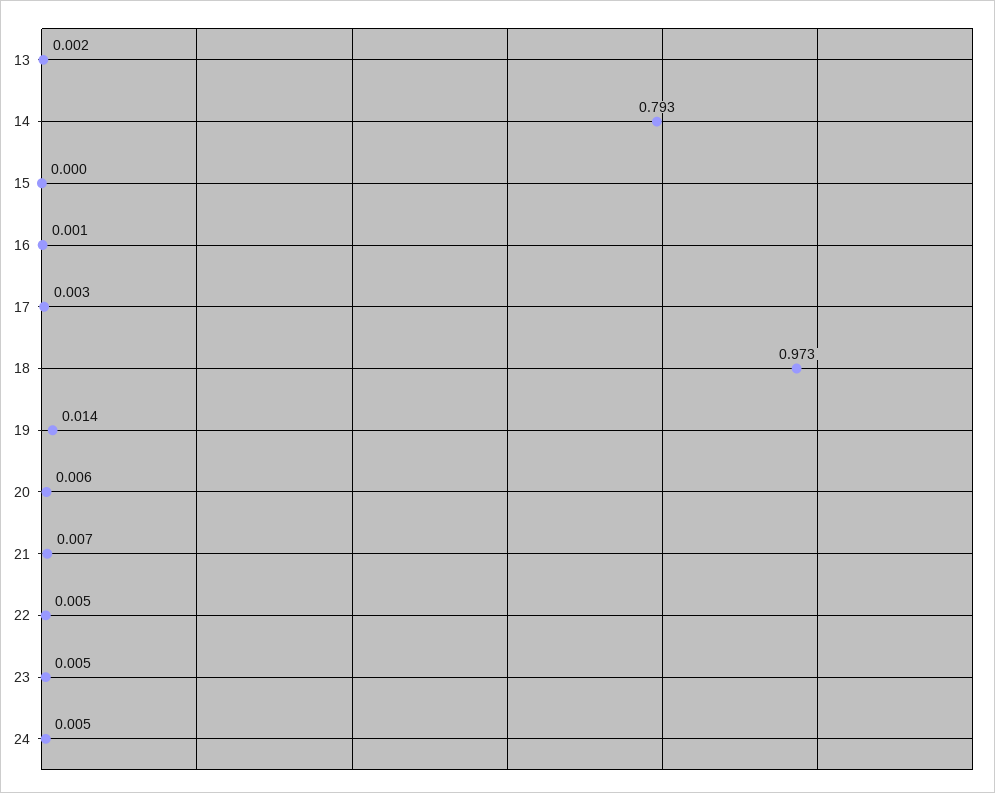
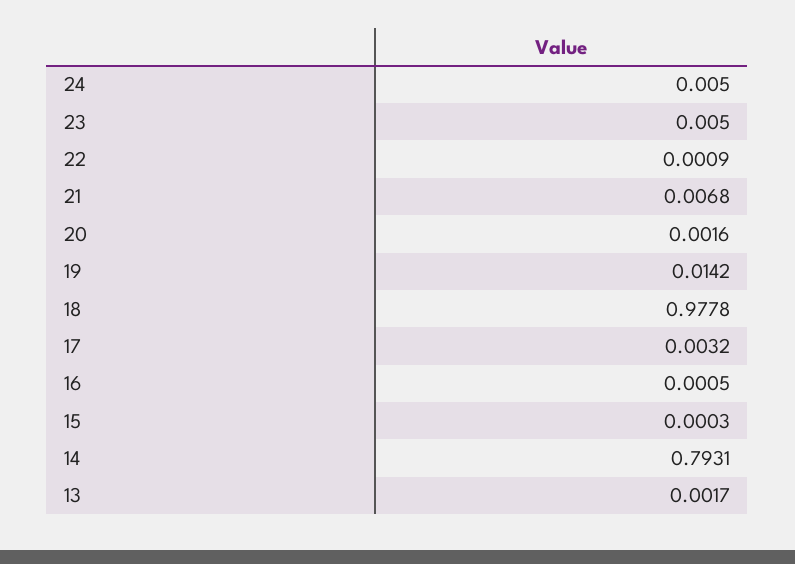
18: 0.973 -> 0.9778
20: 0.006 -> 0.0016
22: 0.005 -> 0.0009

